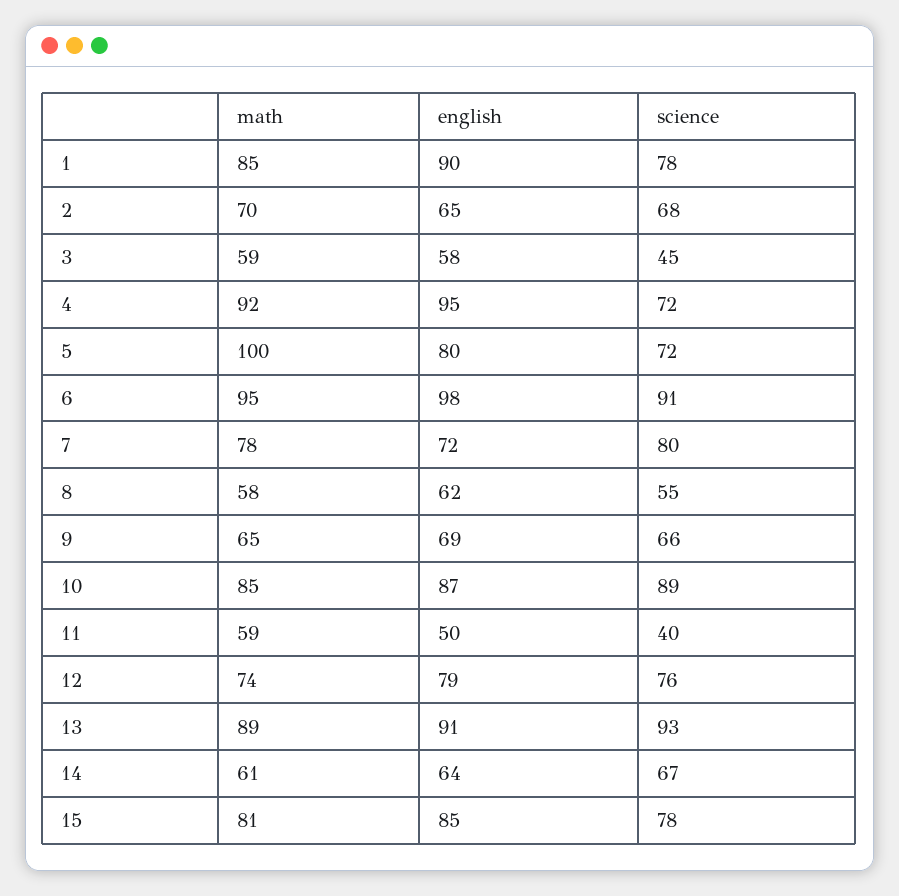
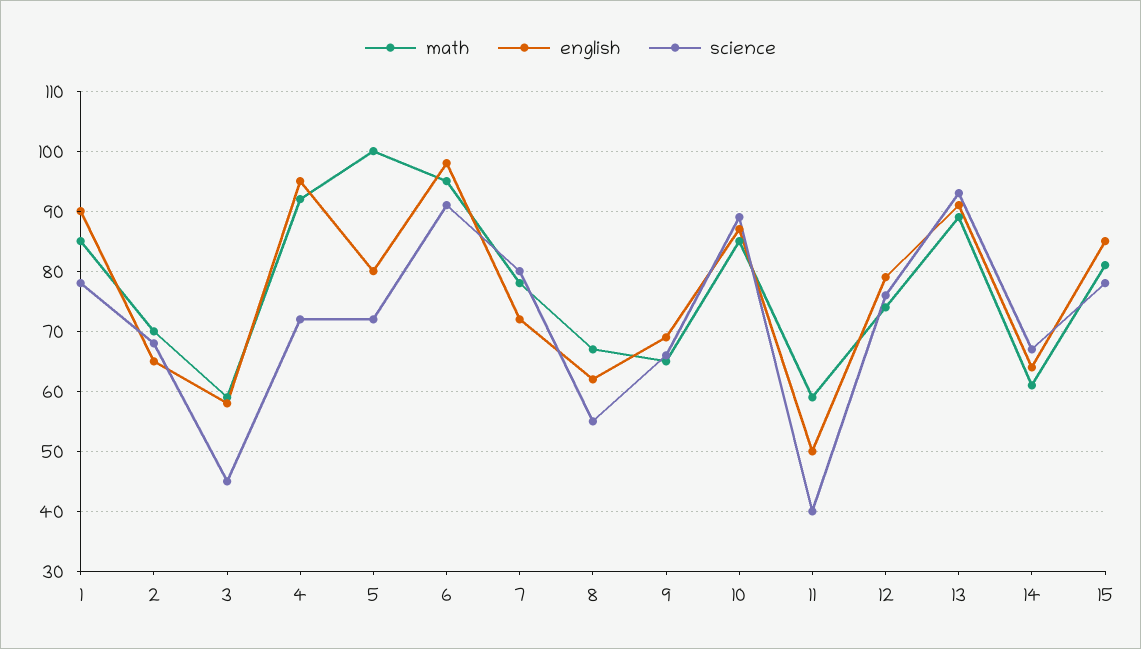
math, 8: 58 -> 67

